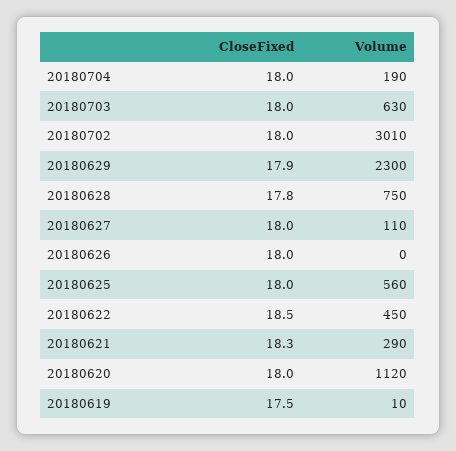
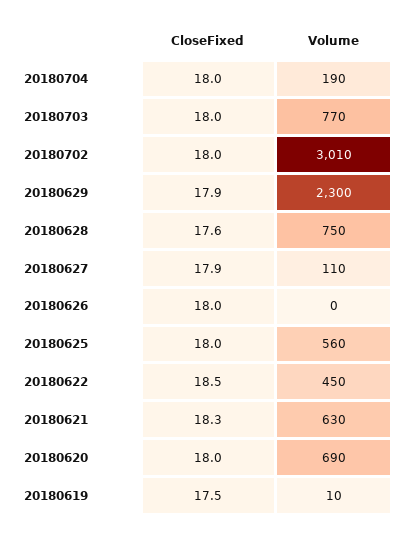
Volume, 20180703: 630 -> 770
CloseFixed, 20180628: 17.8 -> 17.6
CloseFixed, 20180627: 18 -> 17.9
Volume, 20180621: 290 -> 630
Volume, 20180620: 1120 -> 690

